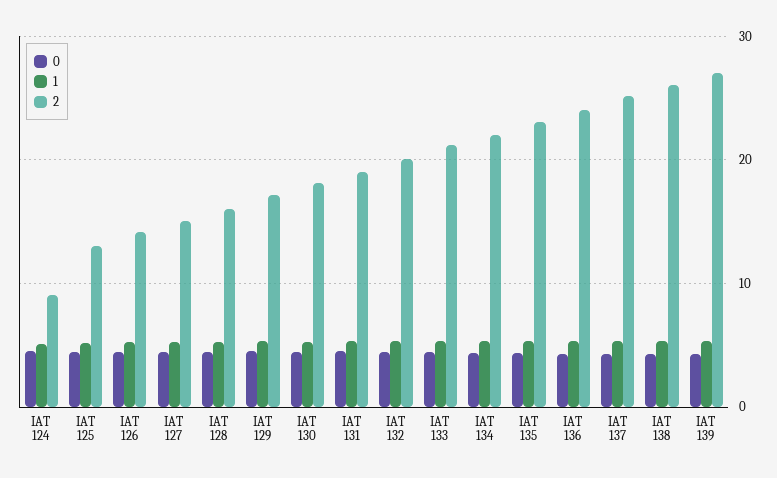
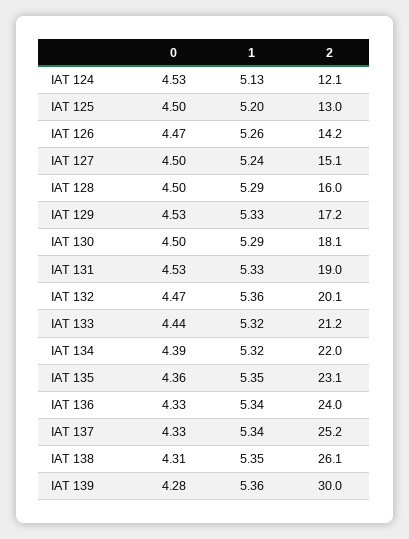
2, IAT 124: 9 -> 12.1
2, IAT 139: 27 -> 30

